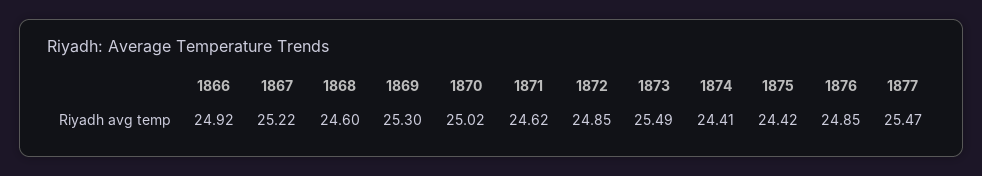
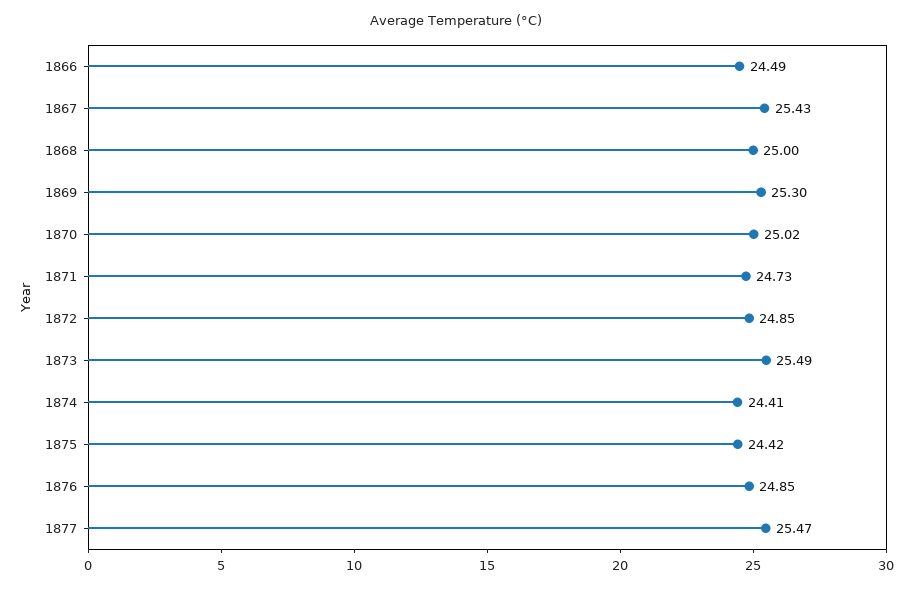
1866: 24.92 -> 24.49
1867: 25.22 -> 25.43
1868: 24.6 -> 25
1871: 24.62 -> 24.73

